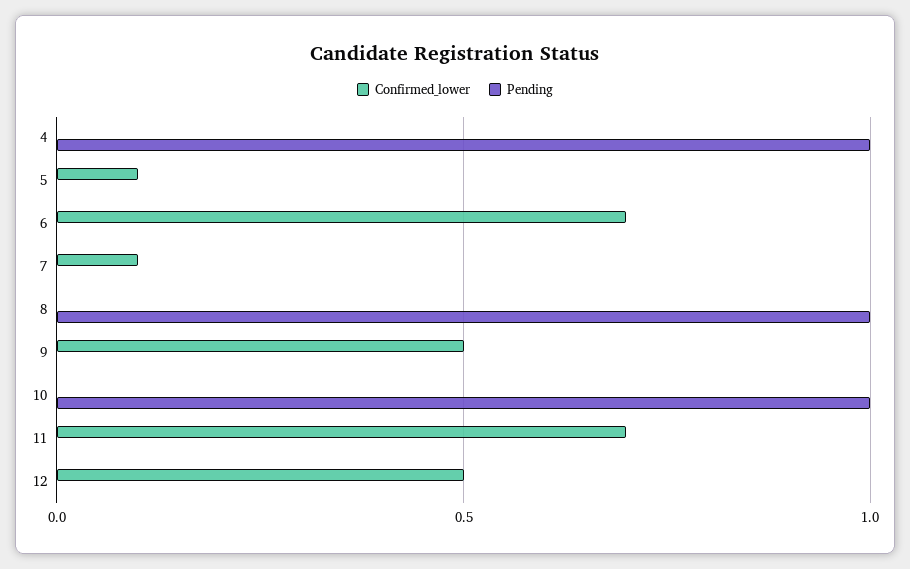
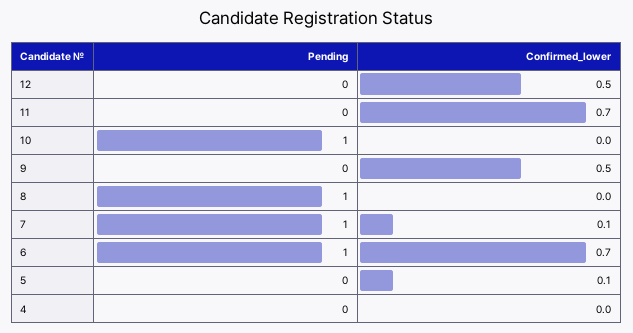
Pending, 4: 1 -> 0
Pending, 6: 0 -> 1
Pending, 7: 0 -> 1

